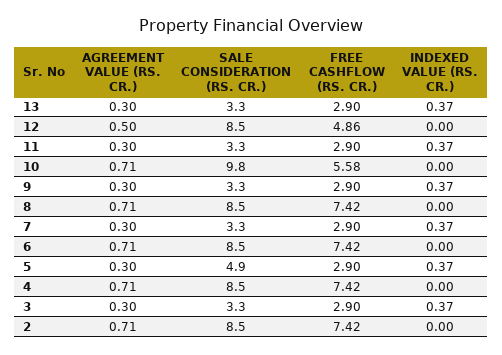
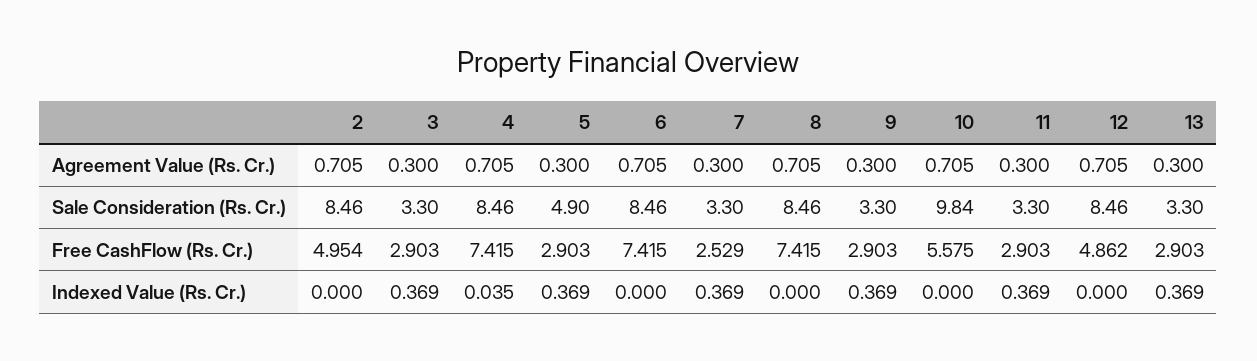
AGREEMENT VALUE (RS. CR.), 12: 0.5 -> 0.705
FREE CASHFLOW (RS. CR.), 7: 2.9 -> 2.529
INDEXED VALUE (RS. CR.), 4: 0 -> 0.035
FREE CASHFLOW (RS. CR.), 2: 7.42 -> 4.954

